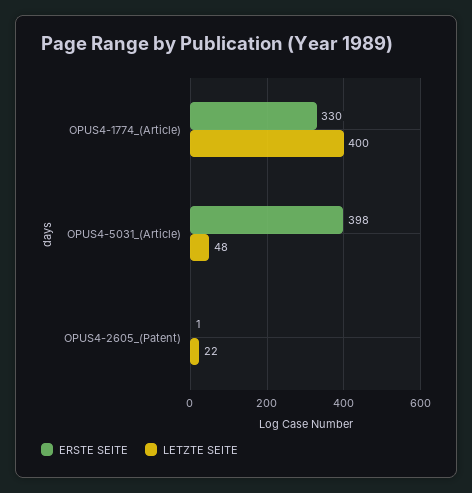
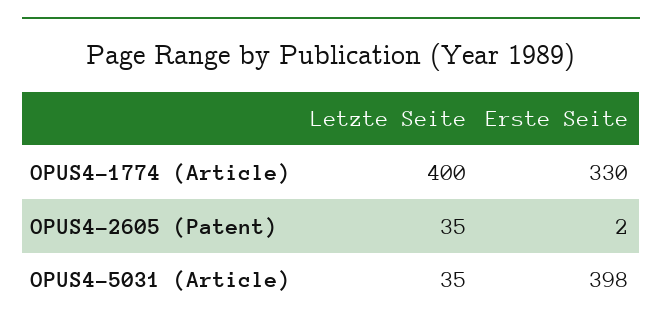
LETZTE SEITE, OPUS4-5031_(Article): 48 -> 35
ERSTE SEITE, OPUS4-2605_(Patent): 1 -> 2
LETZTE SEITE, OPUS4-2605_(Patent): 22 -> 35

